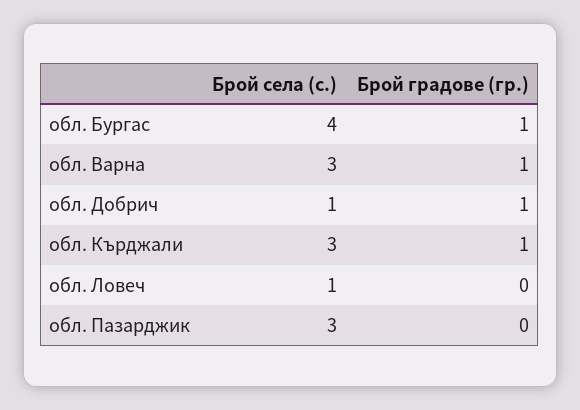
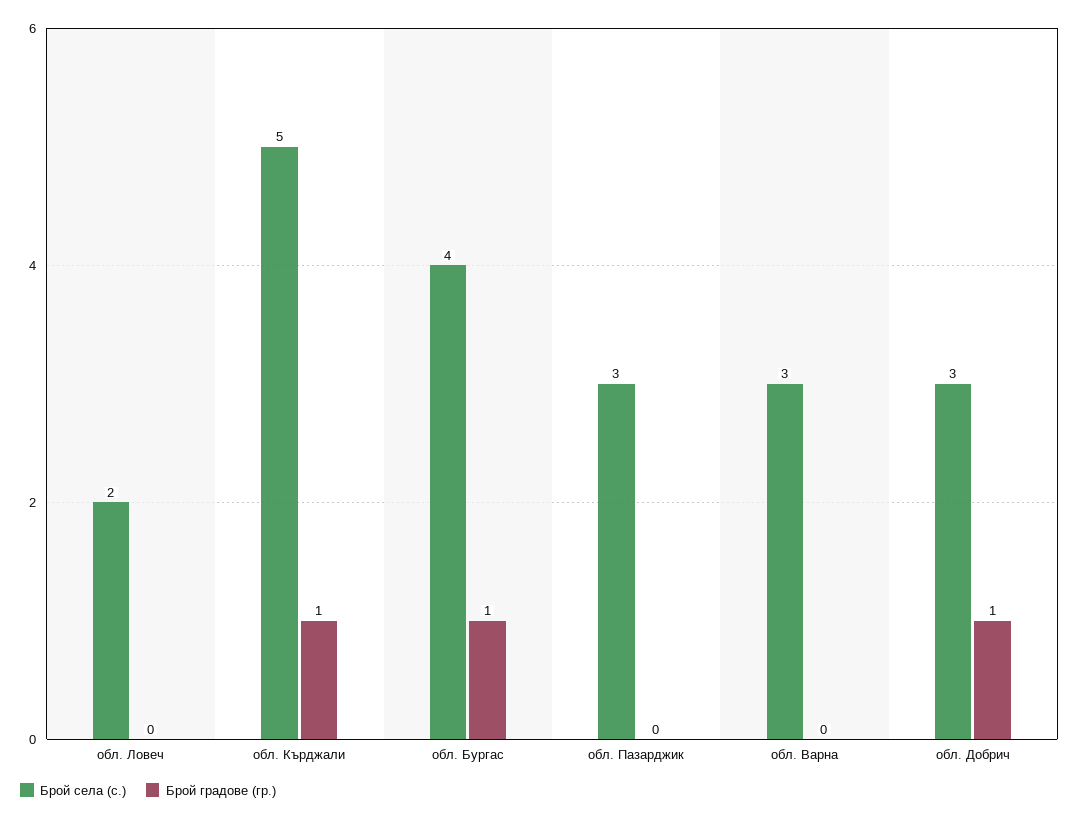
Брой градове (гр.), обл. Варна: 1 -> 0
Брой села (с.), обл. Добрич: 1 -> 3
Брой села (с.), обл. Кърджали: 3 -> 5
Брой села (с.), обл. Ловеч: 1 -> 2

